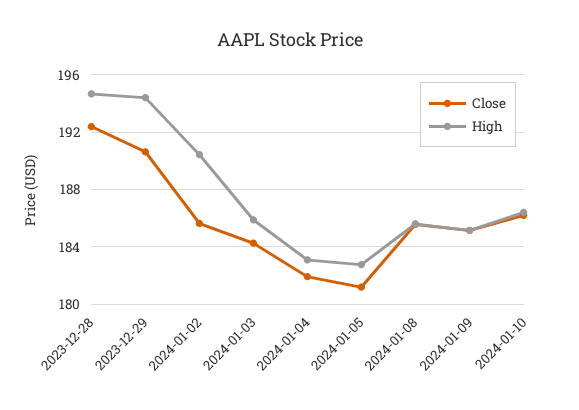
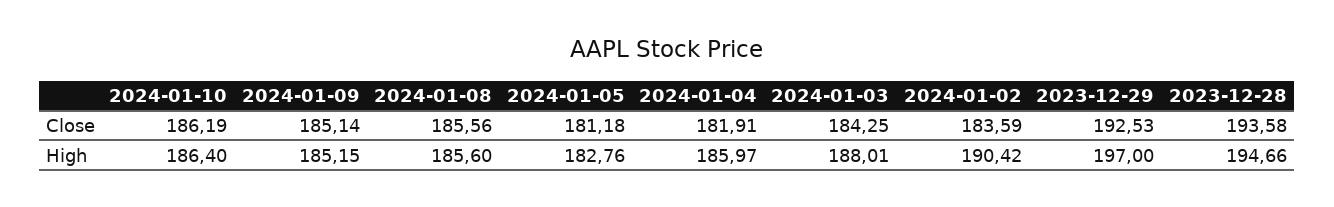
Close, 2023-12-28: 192.5 -> 193.58
Close, 2023-12-29: 190.5 -> 192.53
High, 2023-12-29: 194.5 -> 197
Close, 2024-01-02: 185.5 -> 183.59
High, 2024-01-03: 186 -> 188.01
High, 2024-01-04: 183 -> 185.97

